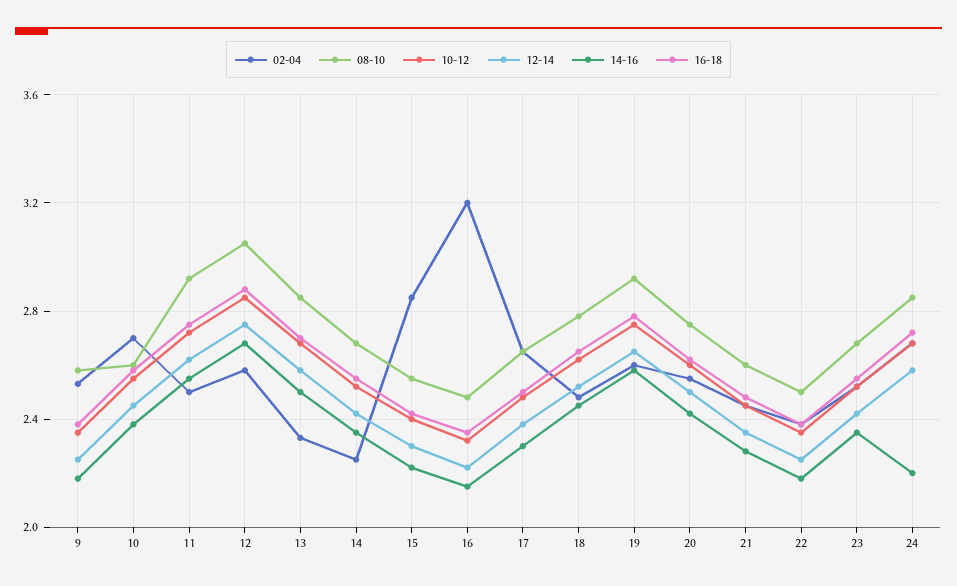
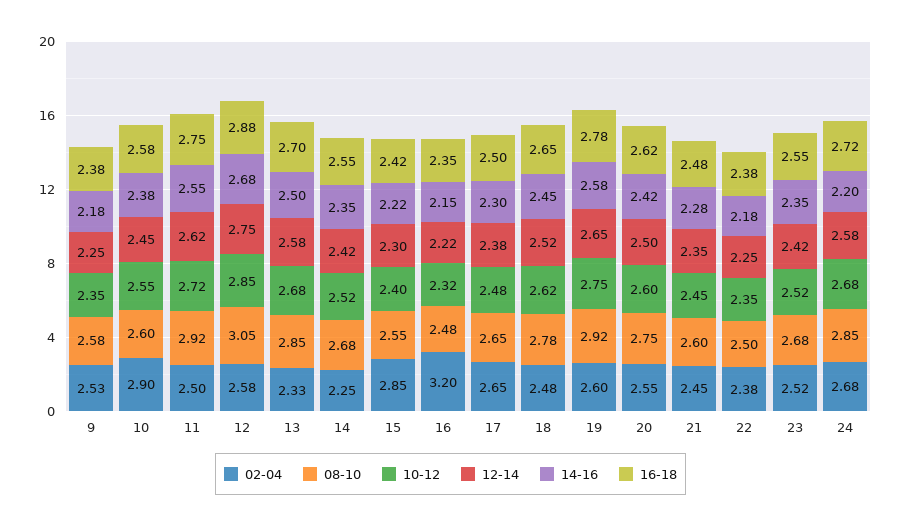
02-04, 10: 2.7 -> 2.9

